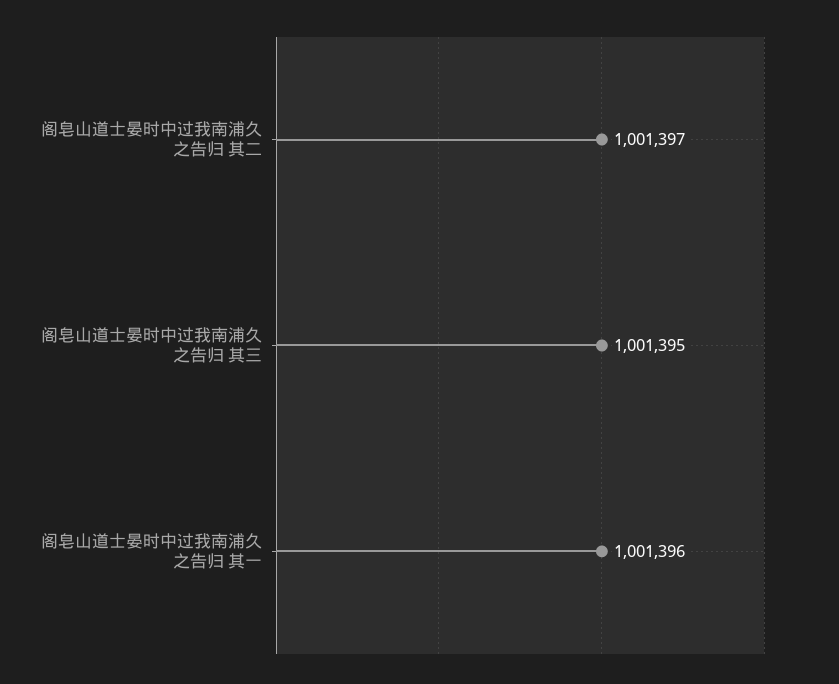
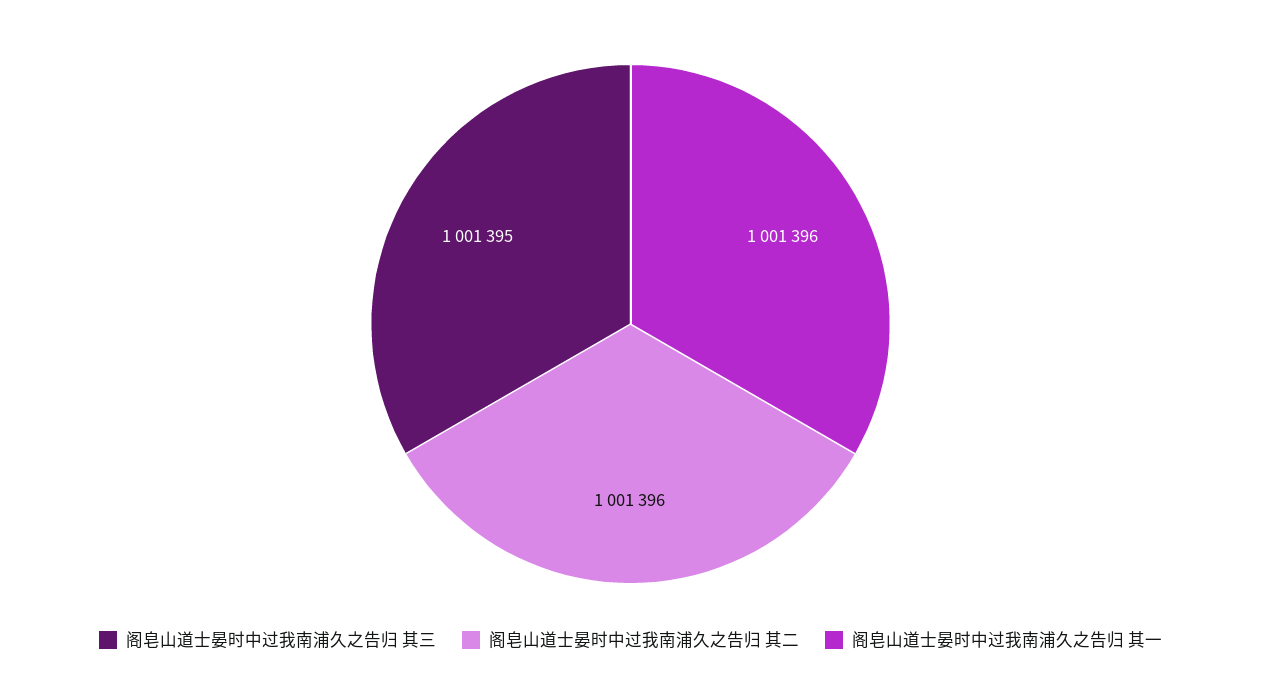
阁皂山道士晏时中过我南浦久之告归 其二: 1001397 -> 1001396

